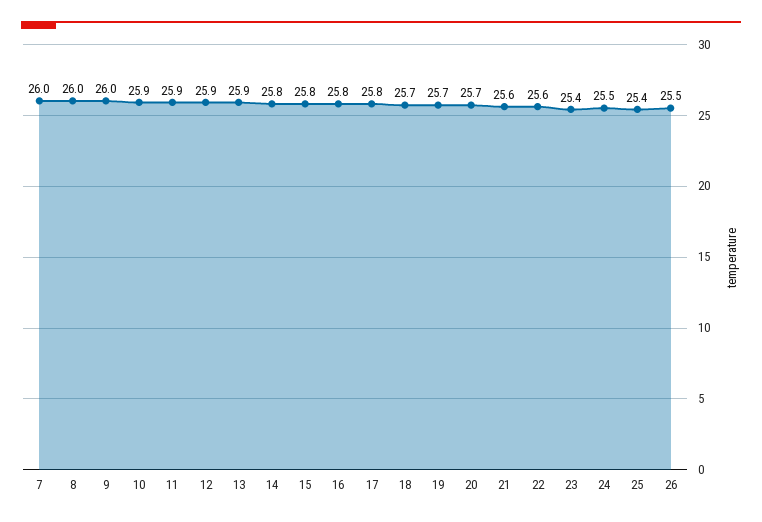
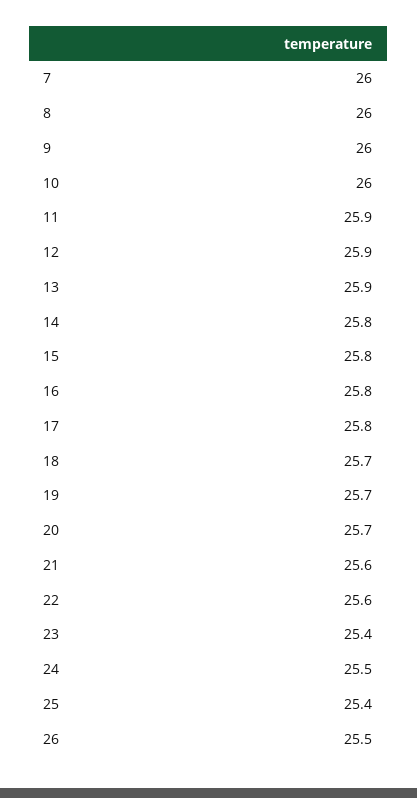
10: 25.9 -> 26

